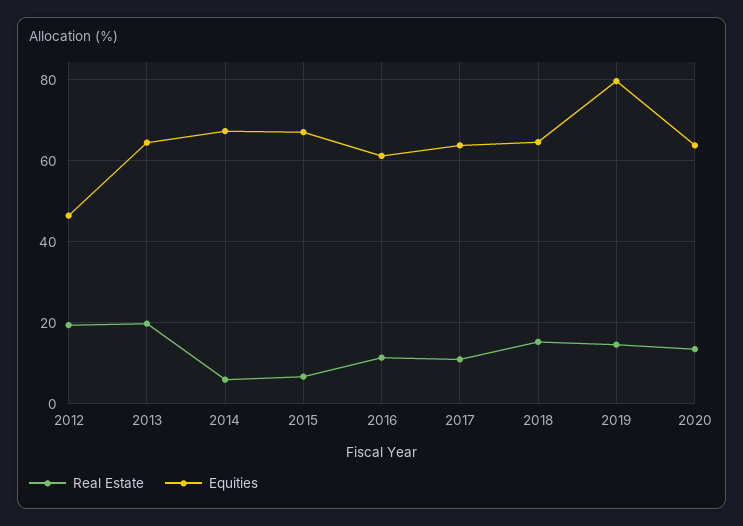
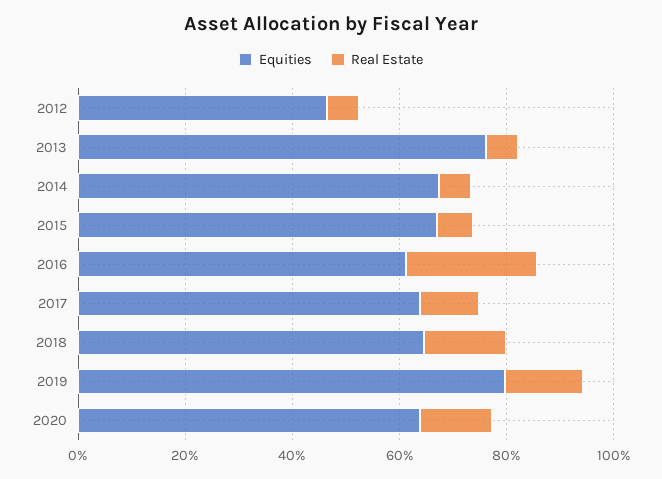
Real Estate, 2012: 20 -> 5
Real Estate, 2013: 20 -> 5
Equities, 2013: 64 -> 75
Real Estate, 2016: 12 -> 25

